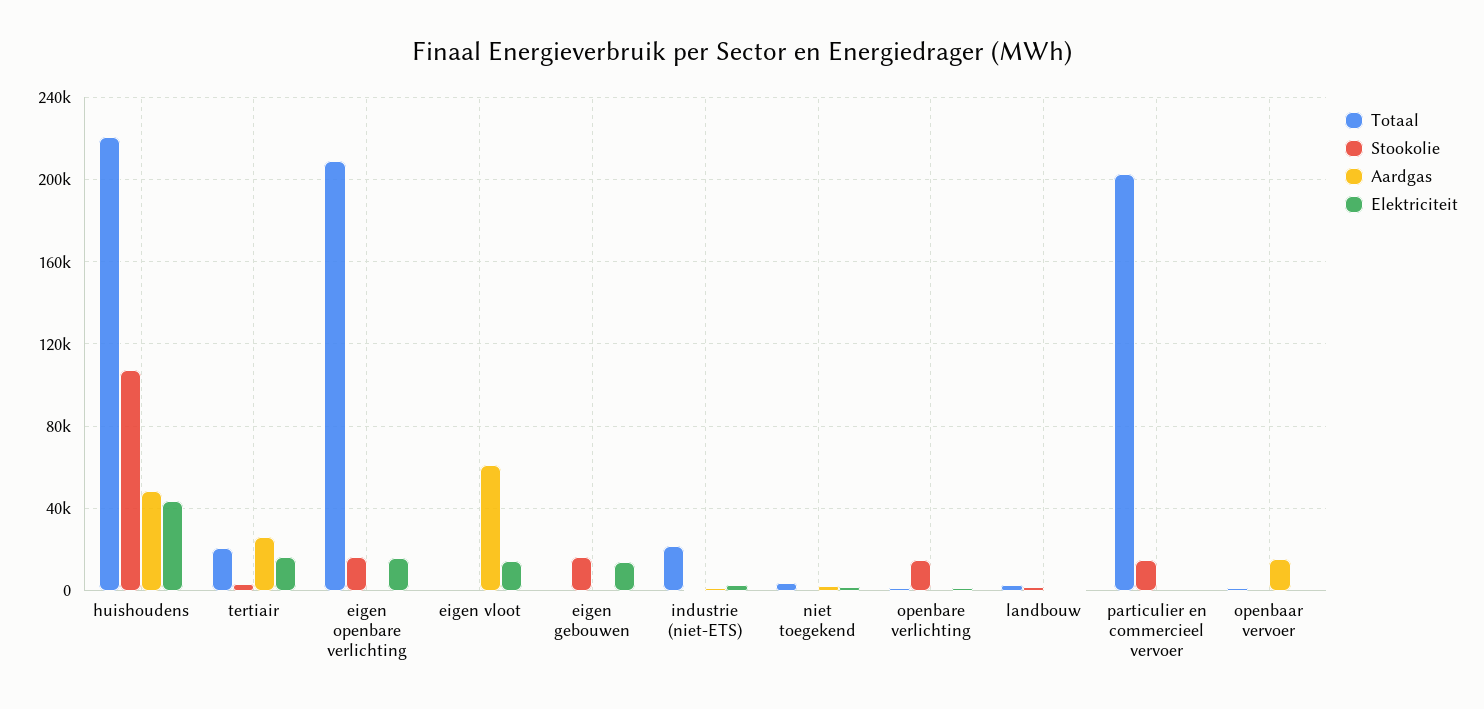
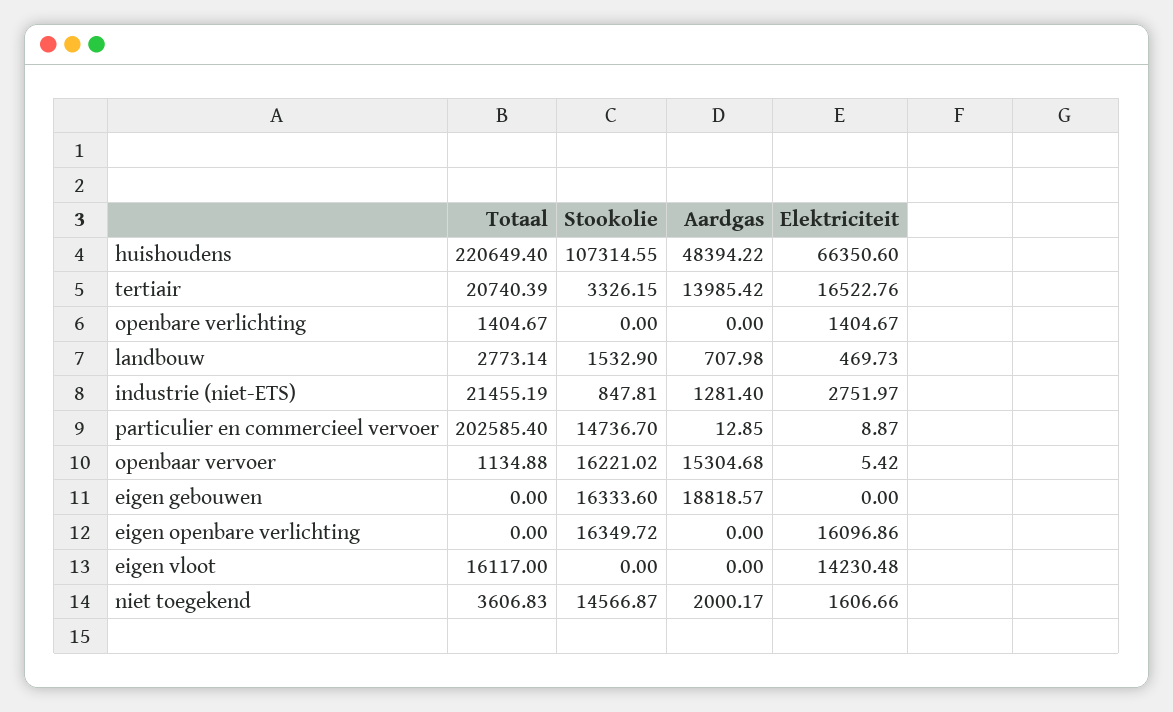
Elektriciteit, huishoudens: 45000 -> 66350.6
Aardgas, tertiair: 25000 -> 13985.42
Totaal, eigen openbare verlichting: 210000 -> 0
Totaal, eigen vloot: 0 -> 16117
Aardgas, eigen vloot: 60000 -> 0
Aardgas, eigen gebouwen: 0 -> 18818.57
Elektriciteit, eigen gebouwen: 15000 -> 0
Stookolie, niet toegekend: 0 -> 14566.87
Stookolie, openbare verlichting: 15000 -> 0
Stookolie, openbaar vervoer: 0 -> 16221.02

